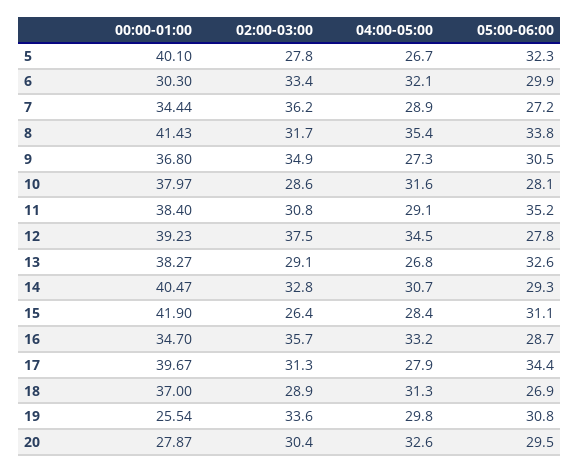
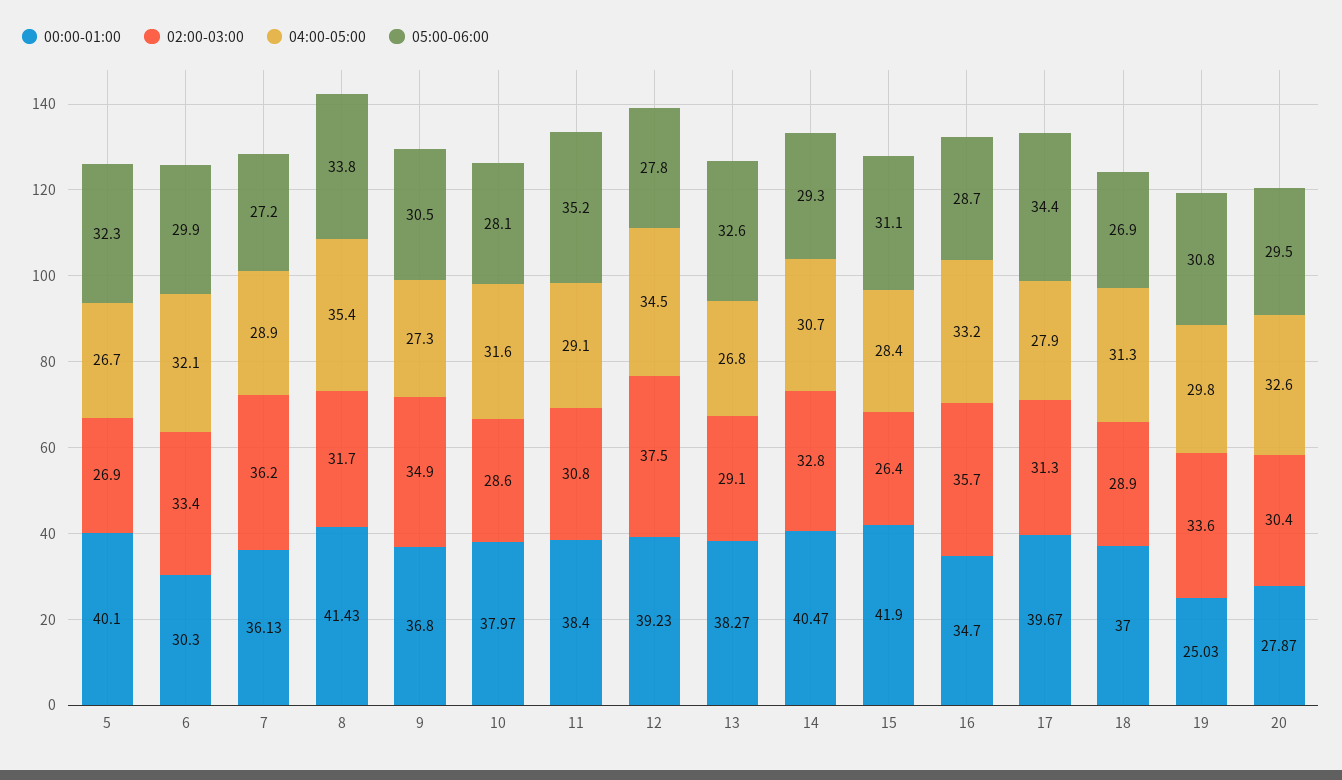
02:00-03:00, 5: 27.8 -> 26.9
00:00-01:00, 7: 34.44 -> 36.13
00:00-01:00, 19: 25.54 -> 25.03

